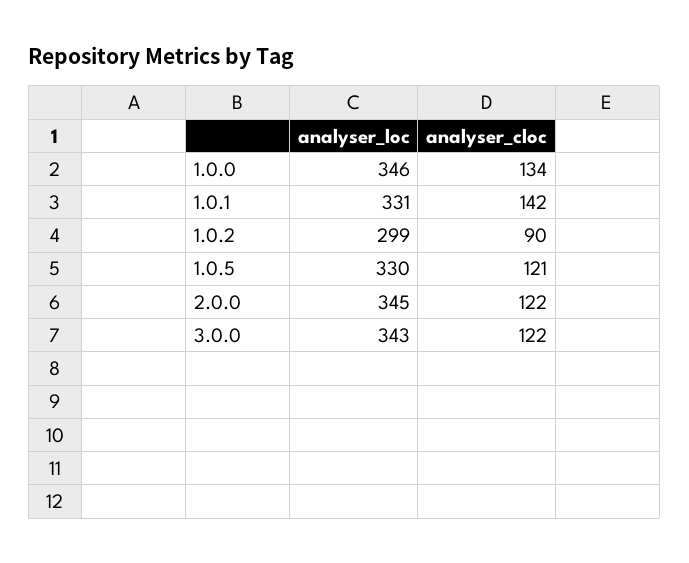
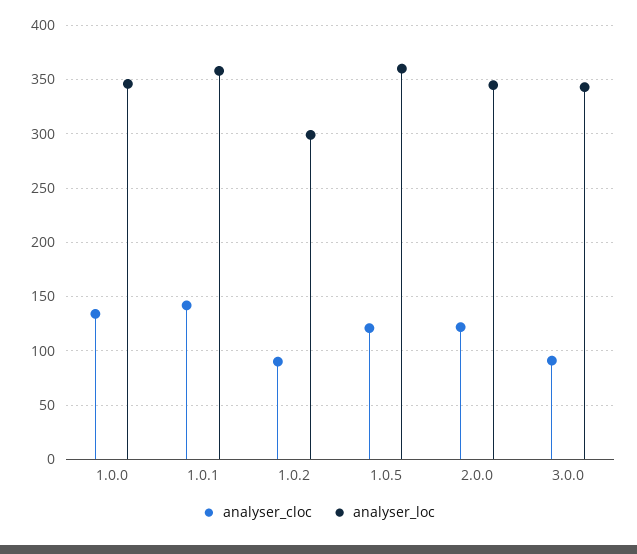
analyser_loc, 1.0.1: 331 -> 360
analyser_loc, 1.0.5: 330 -> 360
analyser_cloc, 3.0.0: 122 -> 90

